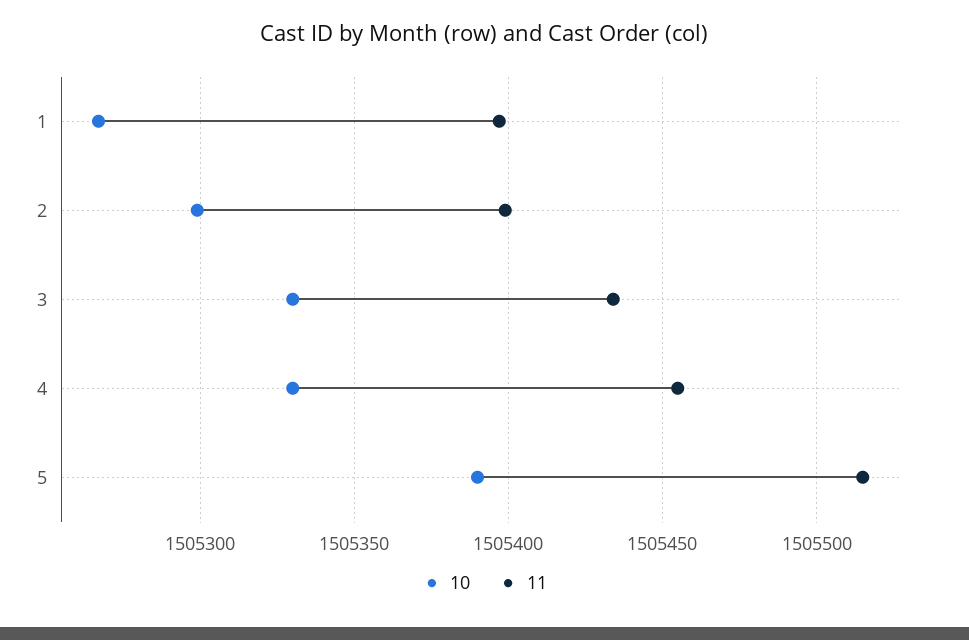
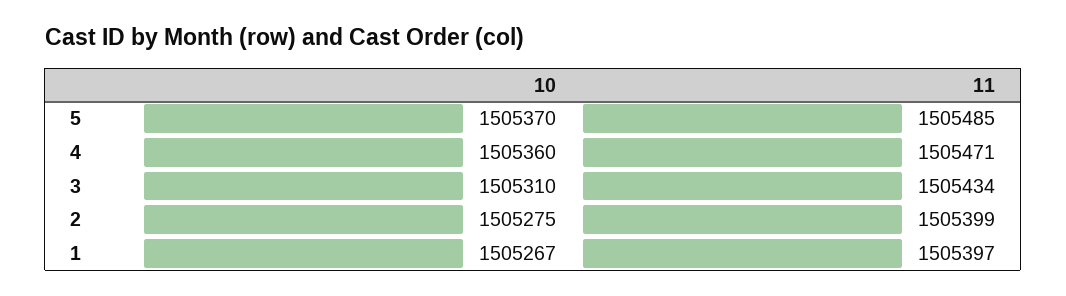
10, 2: 1505300 -> 1505275
10, 3: 1505330 -> 1505310
10, 4: 1505330 -> 1505360
11, 4: 1505455 -> 1505471
10, 5: 1505390 -> 1505370
11, 5: 1505515 -> 1505485

